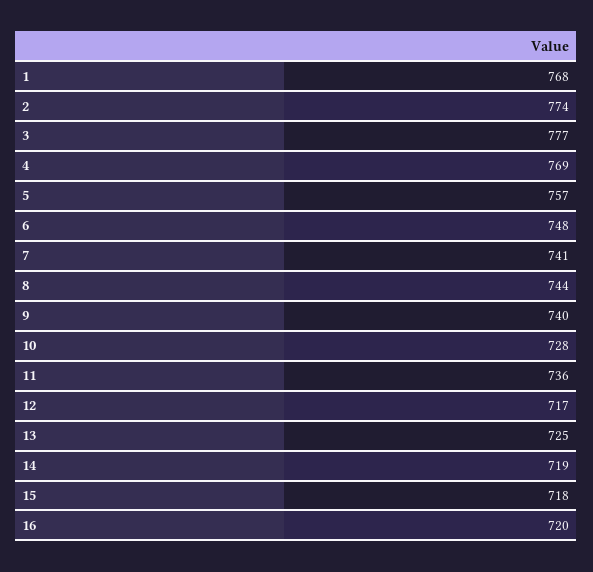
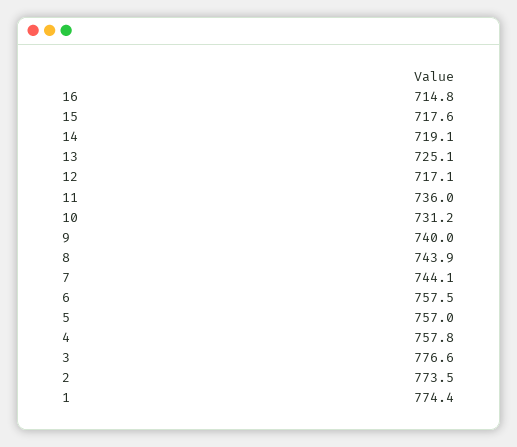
1: 768 -> 774.4
4: 769 -> 757.8
6: 748 -> 757.5
7: 741 -> 744.1
10: 728 -> 731.2
16: 720 -> 714.8

